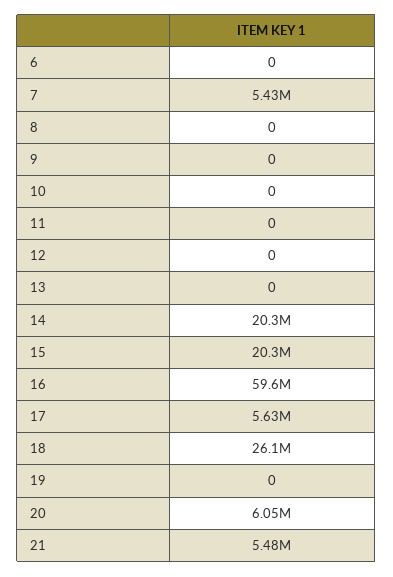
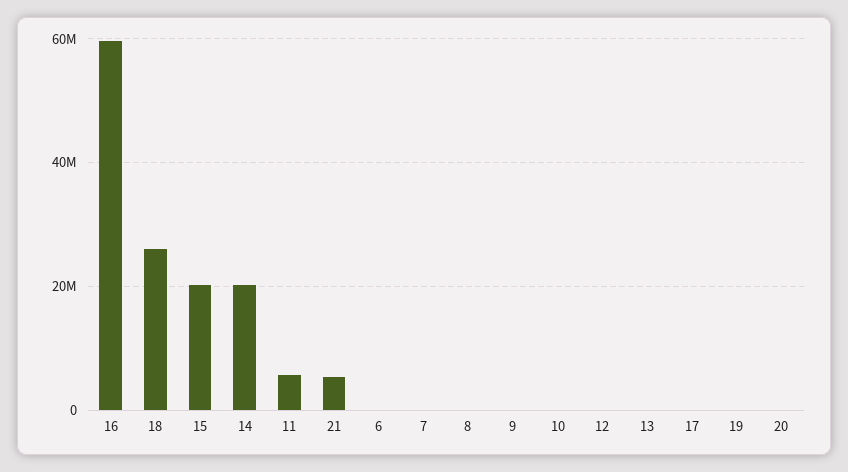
7: 5430000 -> 0
11: 0 -> 6000000
17: 5630000 -> 0
20: 6050000 -> 0

